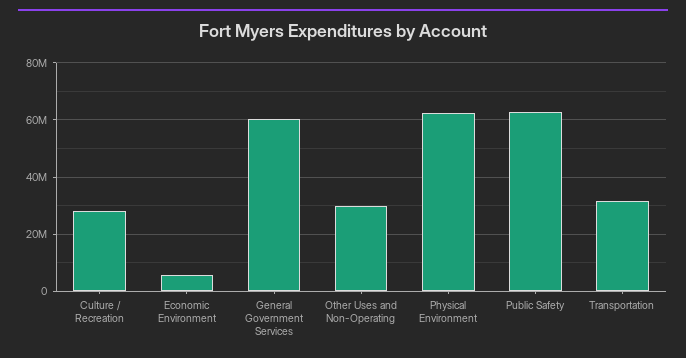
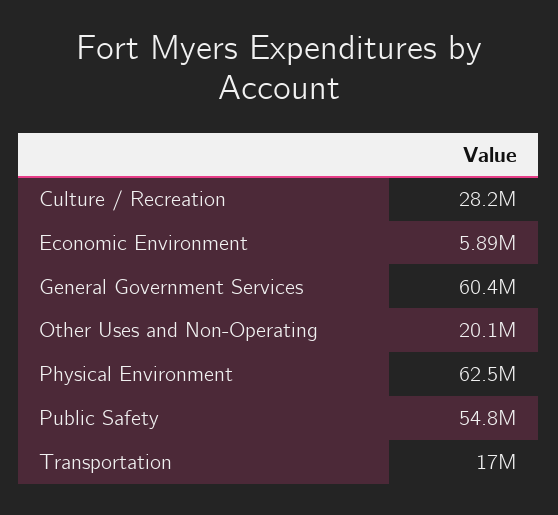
Other Uses and Non-Operating: 30000000 -> 20100000
Public Safety: 62500000 -> 54800000
Transportation: 32500000 -> 17000000

